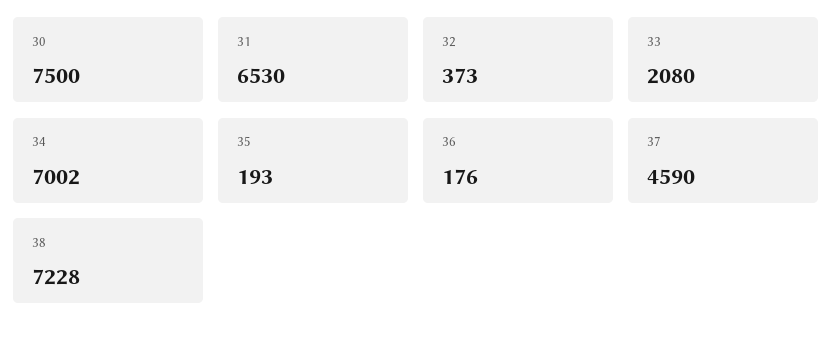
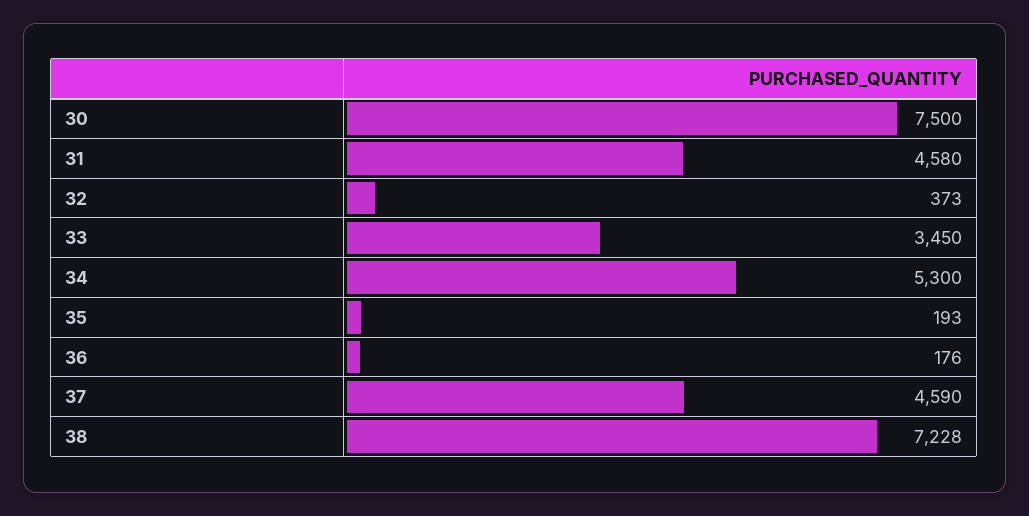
31: 6530 -> 4580
33: 2080 -> 3450
34: 7002 -> 5300

